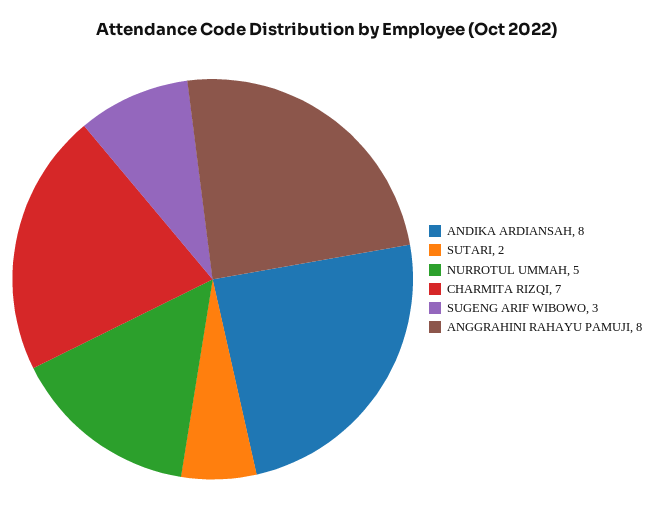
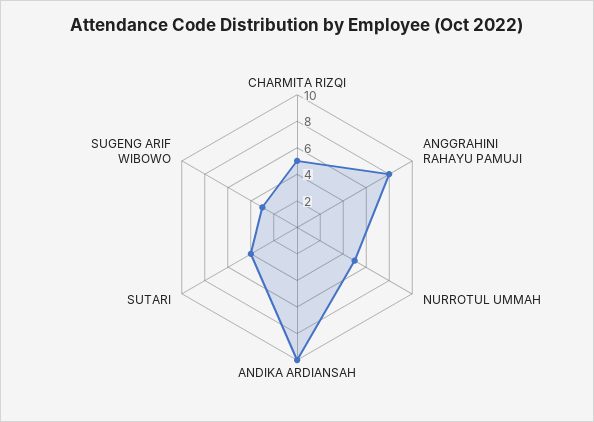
ANDIKA ARDIANSAH: 8 -> 10
SUTARI: 2 -> 4
CHARMITA RIZQI: 7 -> 5

